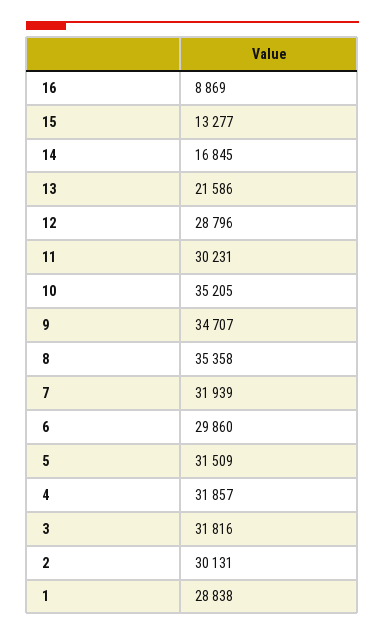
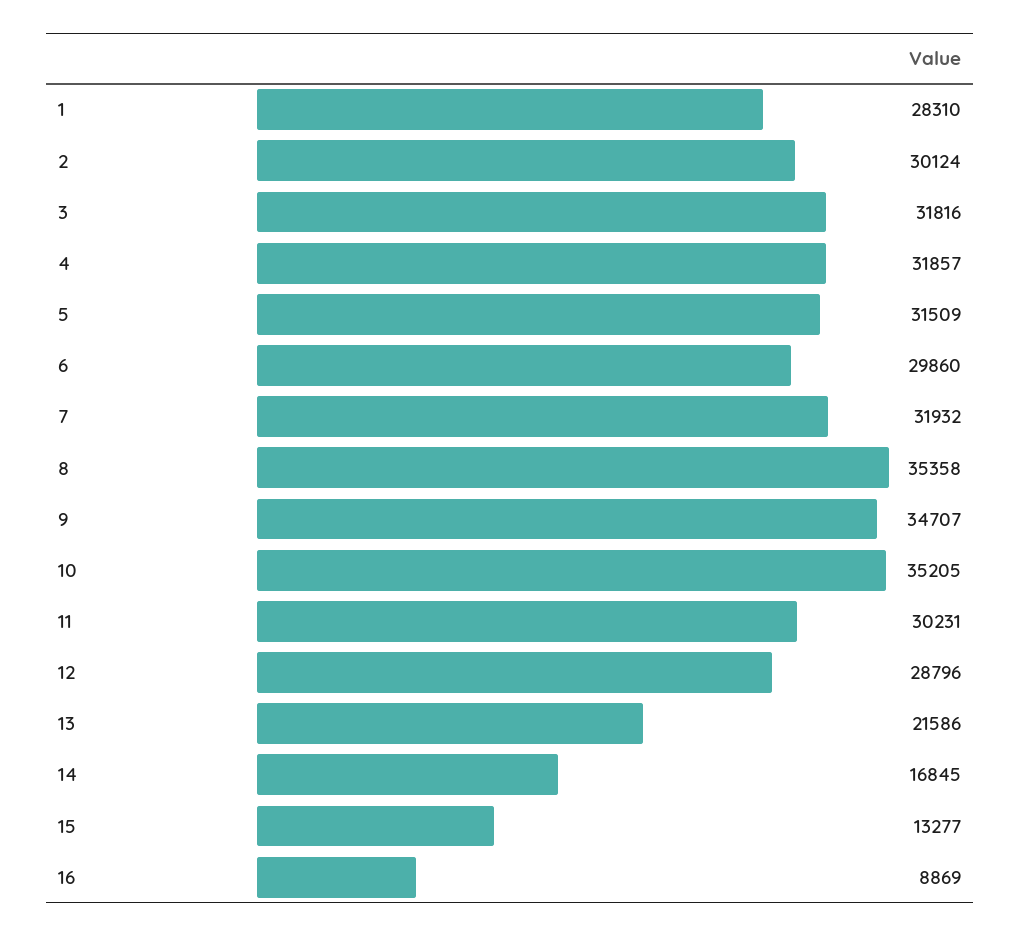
7: 31939 -> 31932
2: 30131 -> 30124
1: 28838 -> 28310

